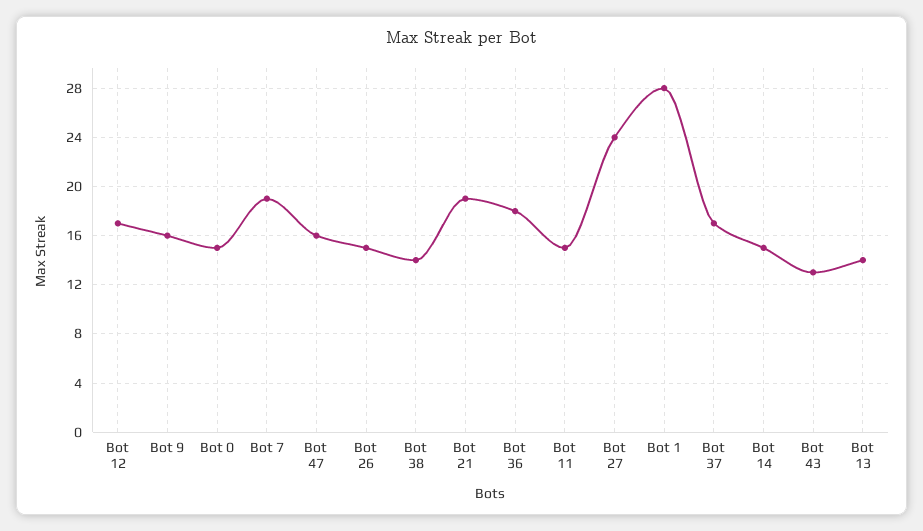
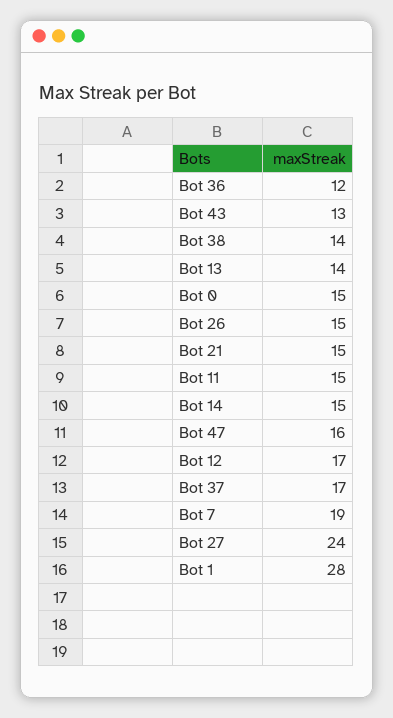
Bot 9: 16 -> none
Bot 21: 19 -> 15
Bot 36: 18 -> 12

